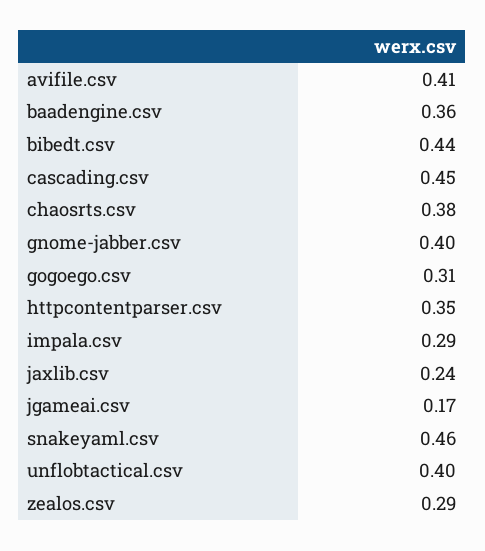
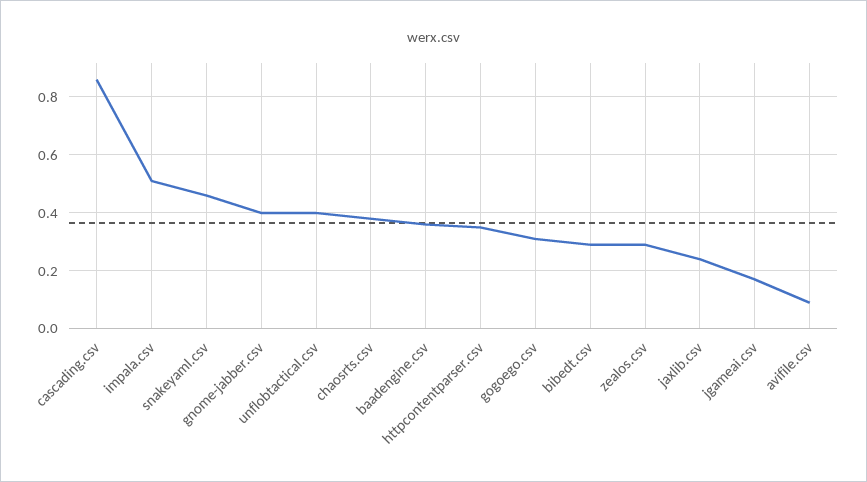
avifile.csv: 0.41 -> 0.1
bibedt.csv: 0.44 -> 0.3
cascading.csv: 0.45 -> 0.85
impala.csv: 0.29 -> 0.5

